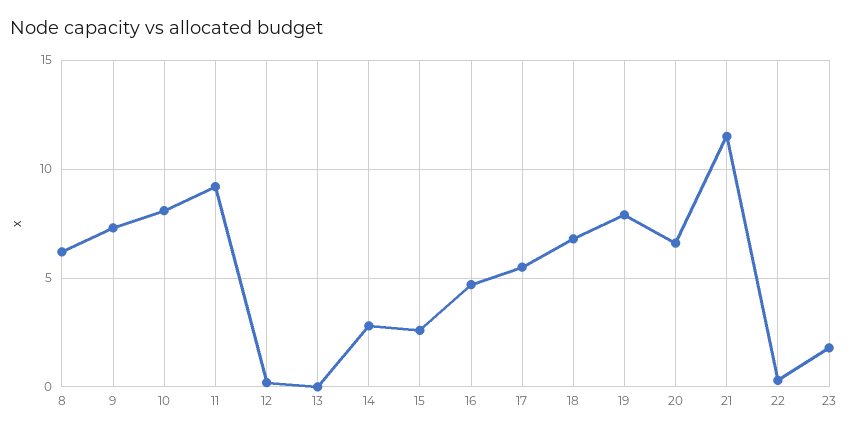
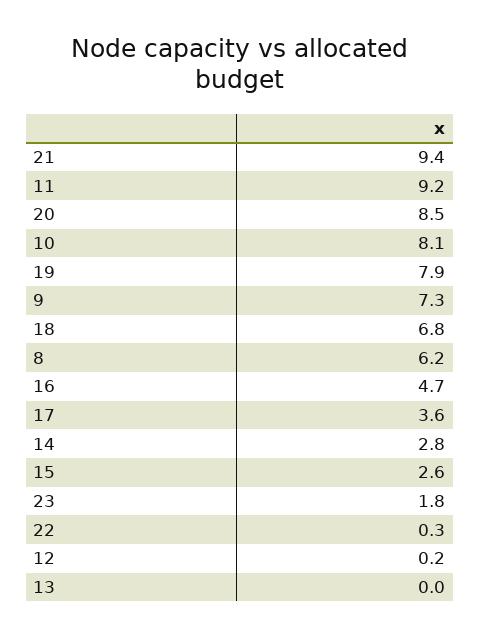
17: 5.5 -> 3.6
20: 6.5 -> 8.5
21: 11.5 -> 9.4

